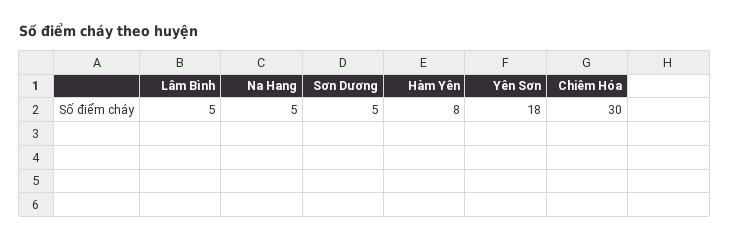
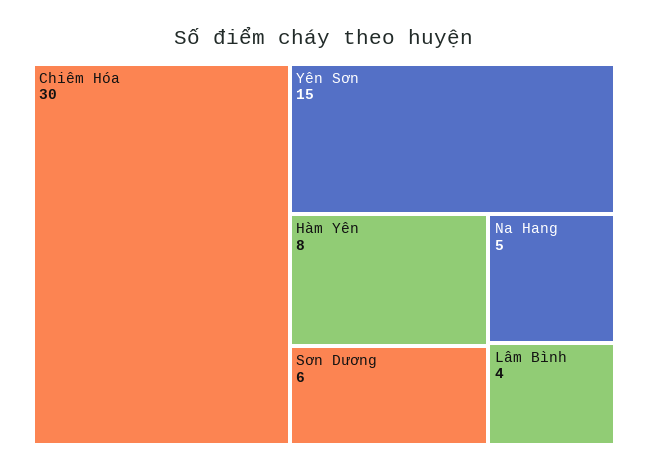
Lâm Bình: 5 -> 4
Sơn Dương: 5 -> 6
Yên Sơn: 18 -> 15

